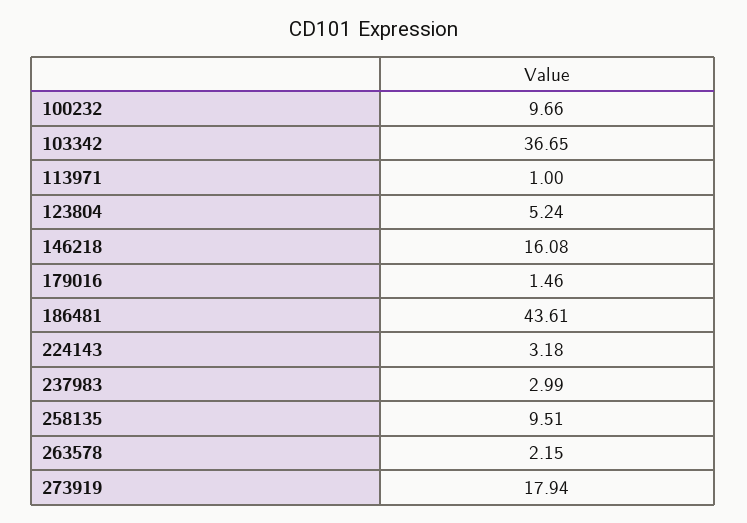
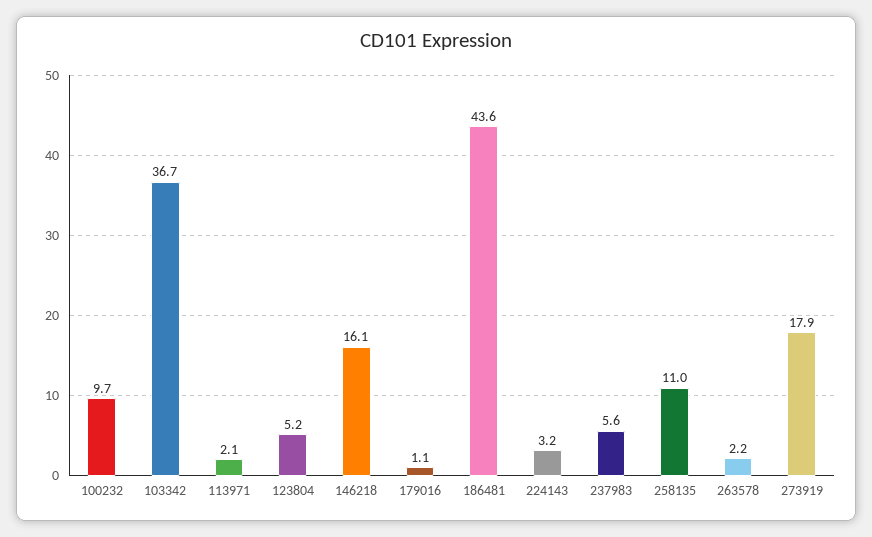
113971: 1 -> 2.1
179016: 1.46 -> 1.1
237983: 2.99 -> 5.6
258135: 9.51 -> 11

